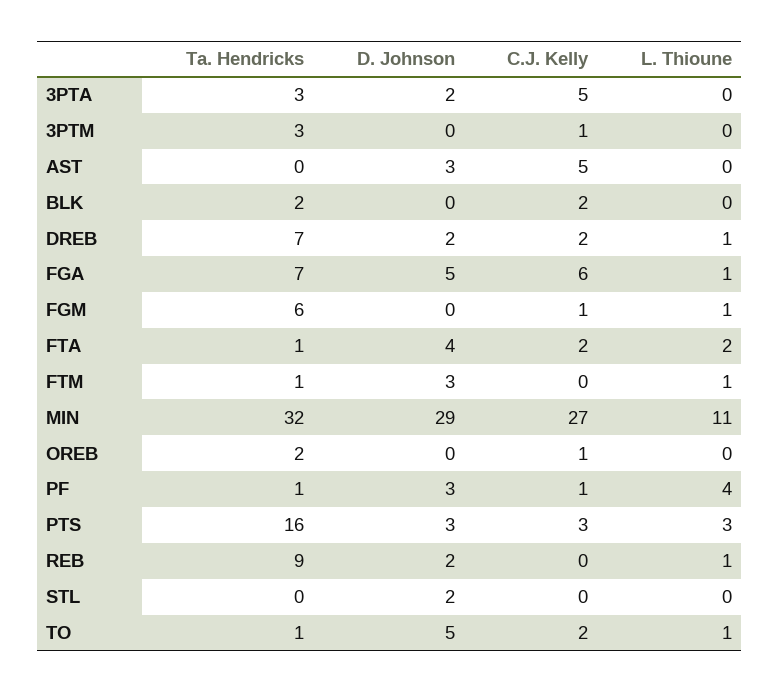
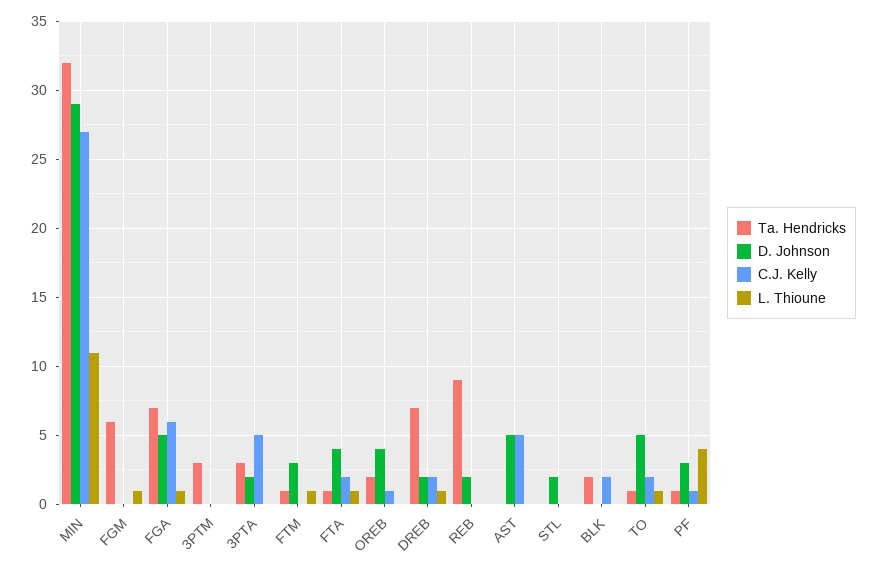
C.J. Kelly, 3PTM: 1 -> 0
D. Johnson, AST: 3 -> 5
C.J. Kelly, FGM: 1 -> 0
L. Thioune, FTA: 2 -> 1
D. Johnson, OREB: 0 -> 4
Ta. Hendricks, PTS: 16 -> none
D. Johnson, PTS: 3 -> none
C.J. Kelly, PTS: 3 -> none
L. Thioune, PTS: 3 -> none
L. Thioune, REB: 1 -> 0

